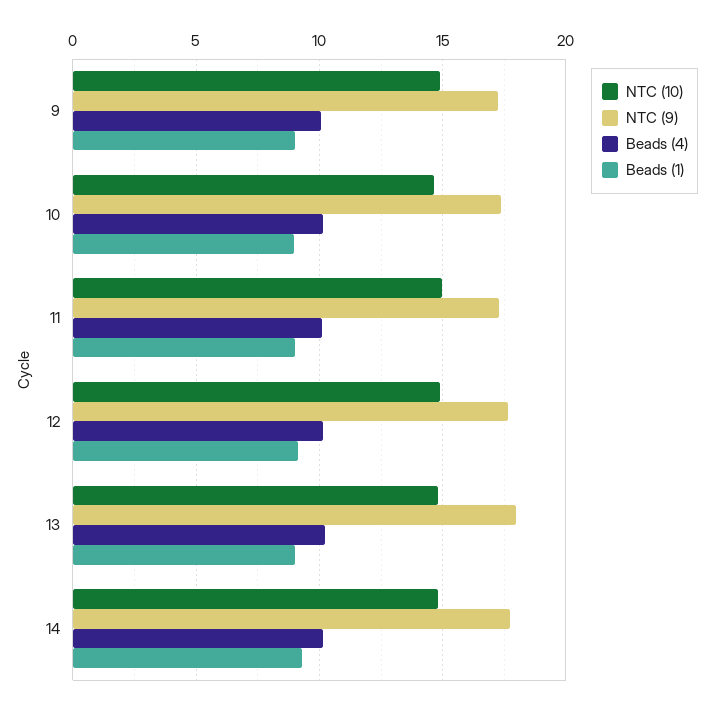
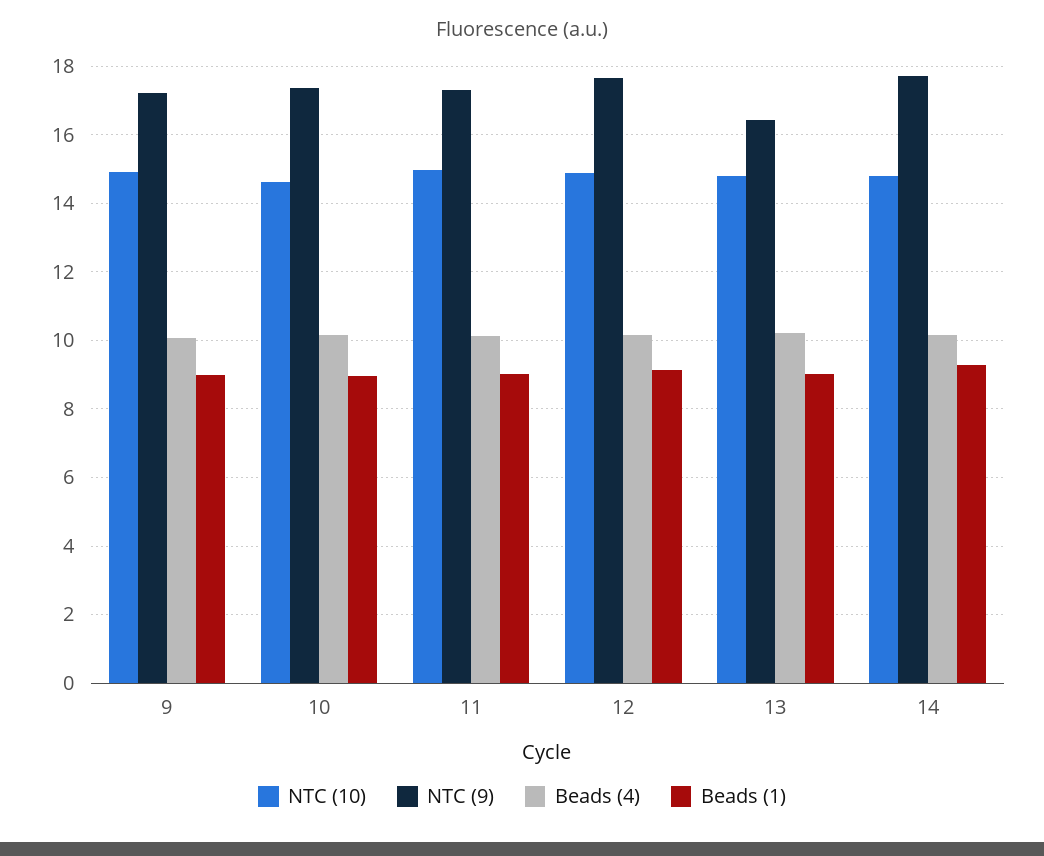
NTC (9), 13: 18 -> 16.4

